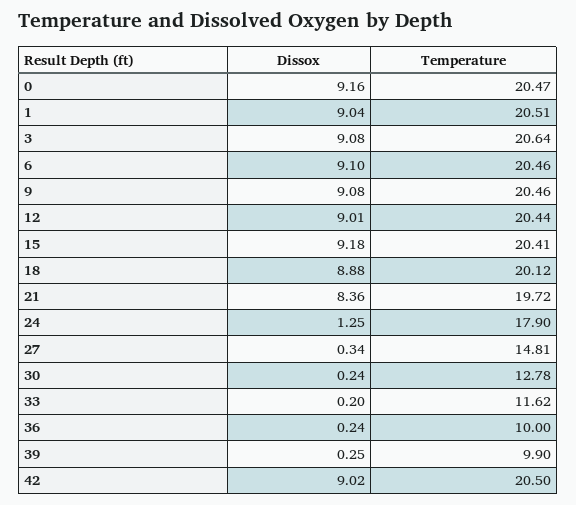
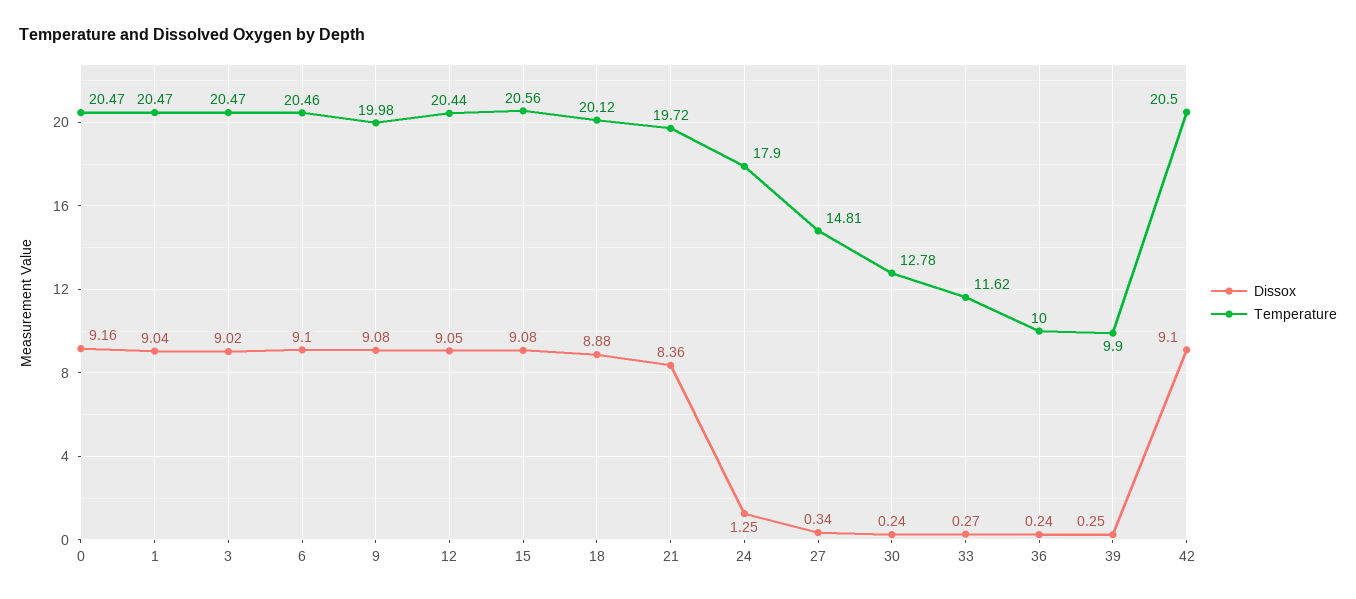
Temperature, 1: 20.51 -> 20.47
Dissox, 3: 9.08 -> 9.02
Temperature, 3: 20.64 -> 20.47
Temperature, 9: 20.46 -> 19.98
Dissox, 12: 9.01 -> 9.05
Dissox, 15: 9.18 -> 9.08
Temperature, 15: 20.41 -> 20.56
Dissox, 33: 0.2 -> 0.27
Dissox, 42: 9.02 -> 9.1

